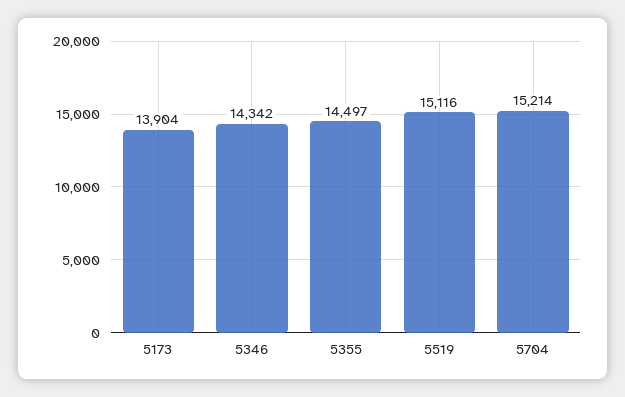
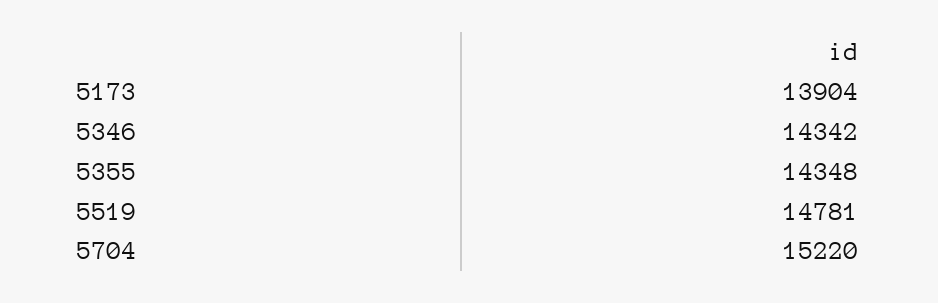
5355: 14497 -> 14348
5519: 15116 -> 14781
5704: 15214 -> 15220

